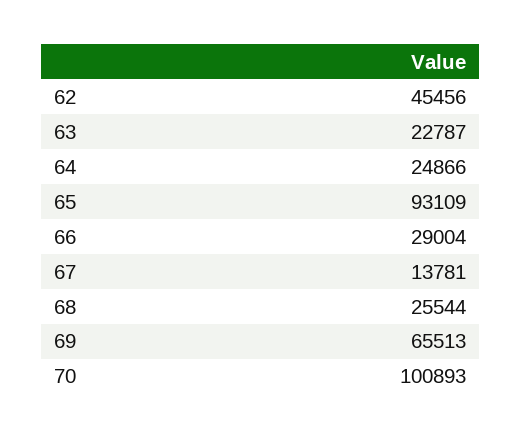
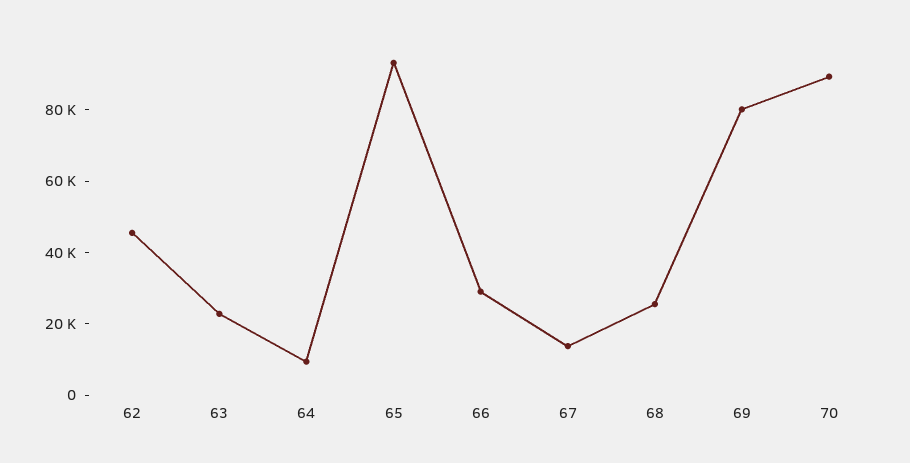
64: 24866 -> 10000
69: 65513 -> 80000
70: 100893 -> 90000

